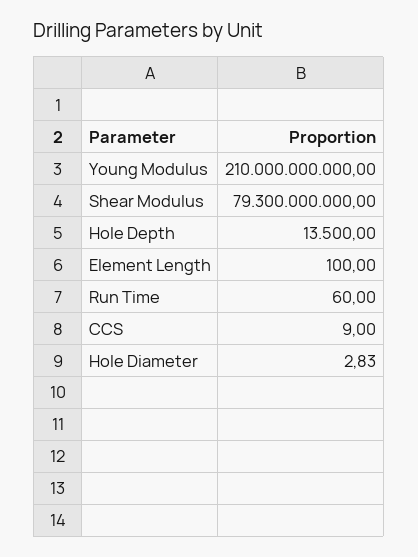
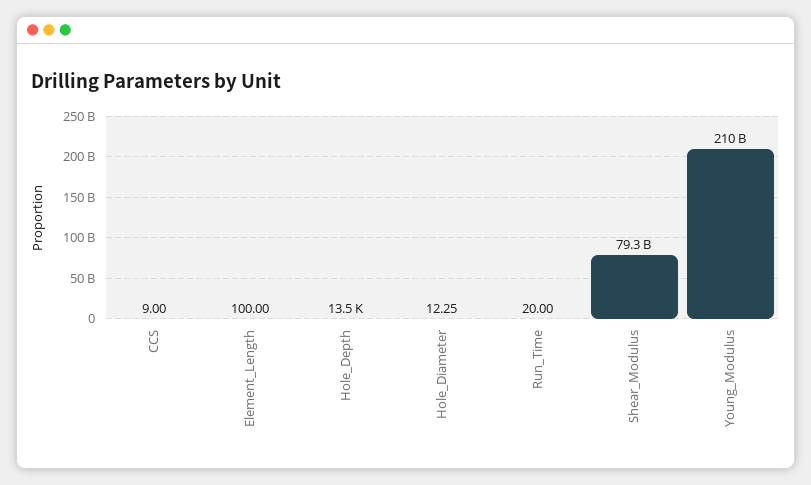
Run Time: 60 -> 20
Hole Diameter: 2.83 -> 12.25

